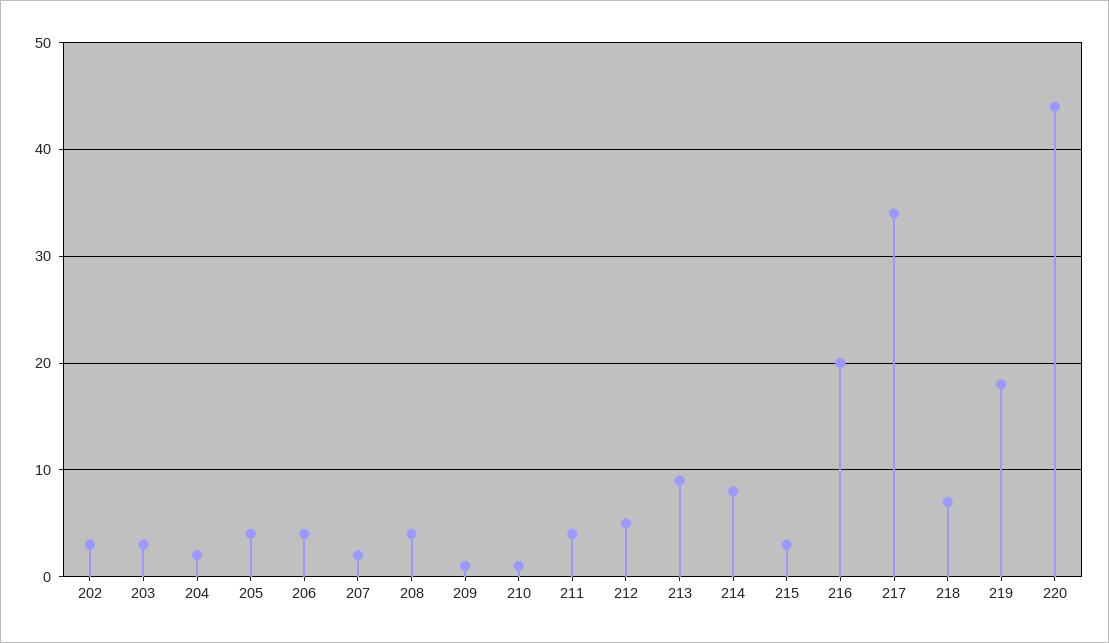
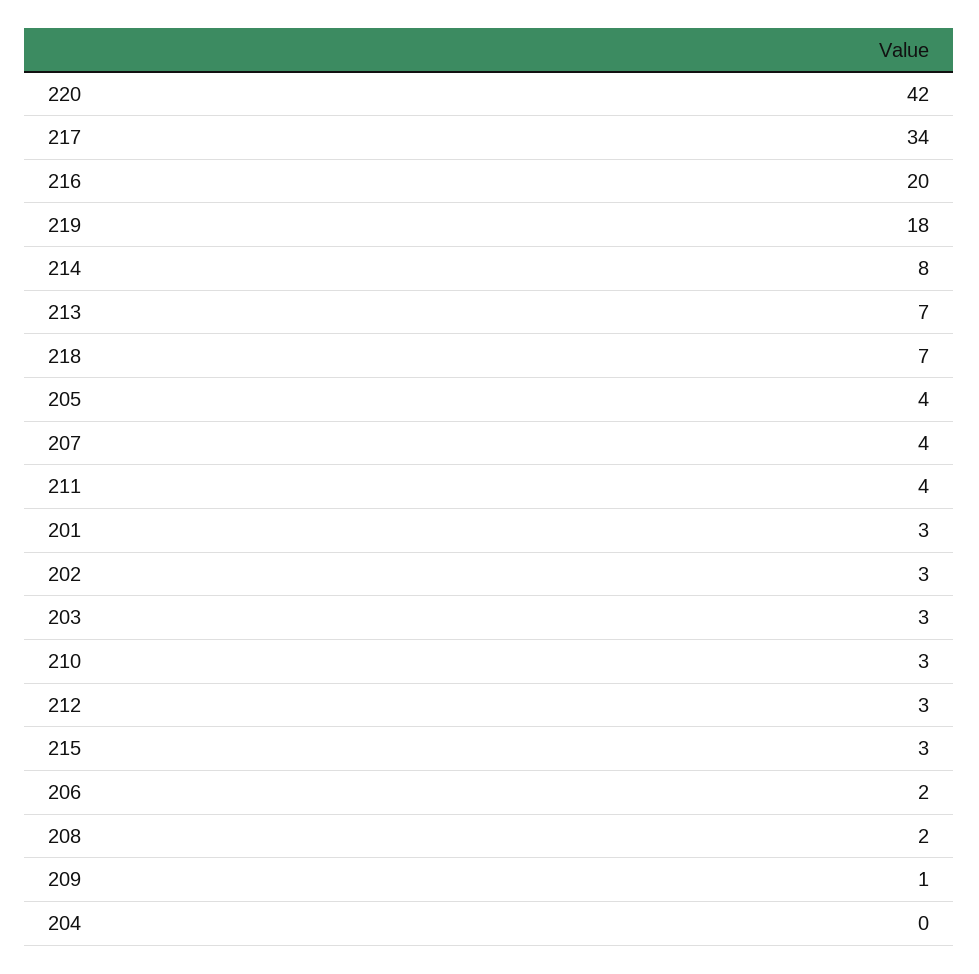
204: 2 -> 0
206: 4 -> 2
207: 2 -> 4
208: 4 -> 2
210: 1 -> 3
212: 5 -> 3
213: 9 -> 7
220: 44 -> 42
201: none -> 3

